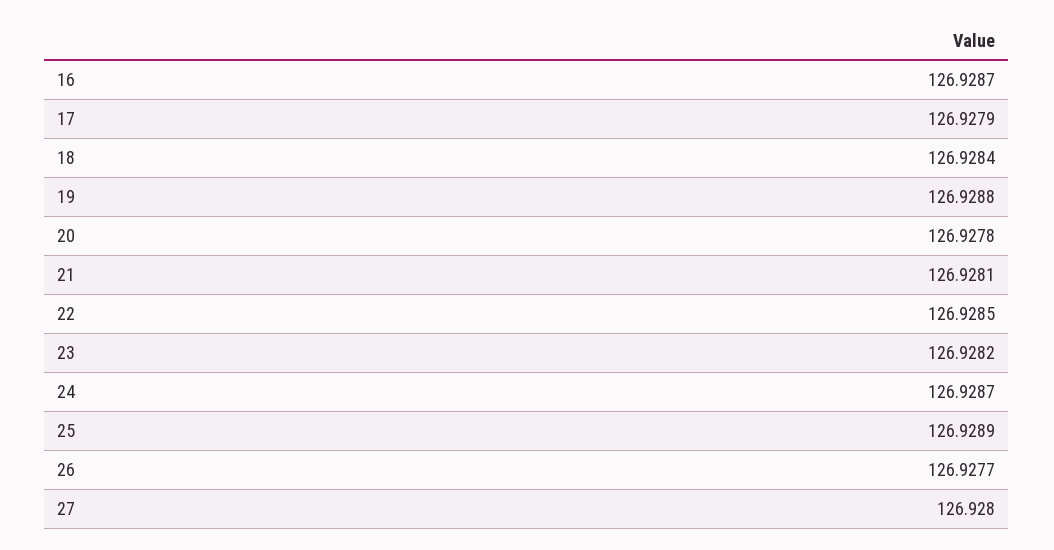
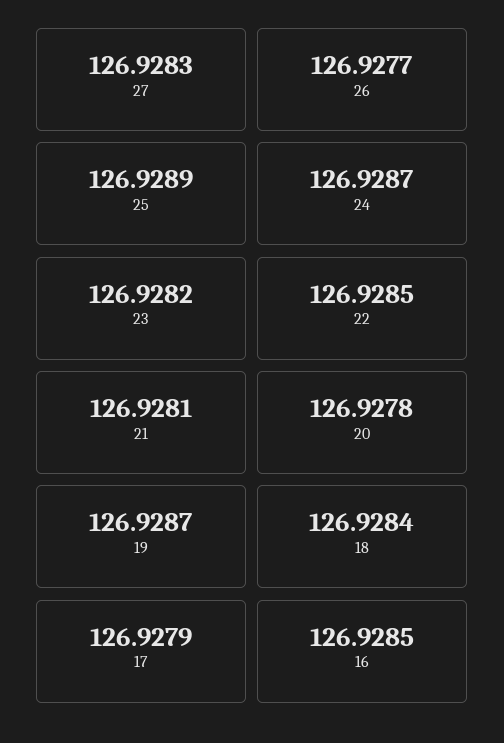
16: 126.9287 -> 126.9285
19: 126.9288 -> 126.9287
27: 126.928 -> 126.9283

